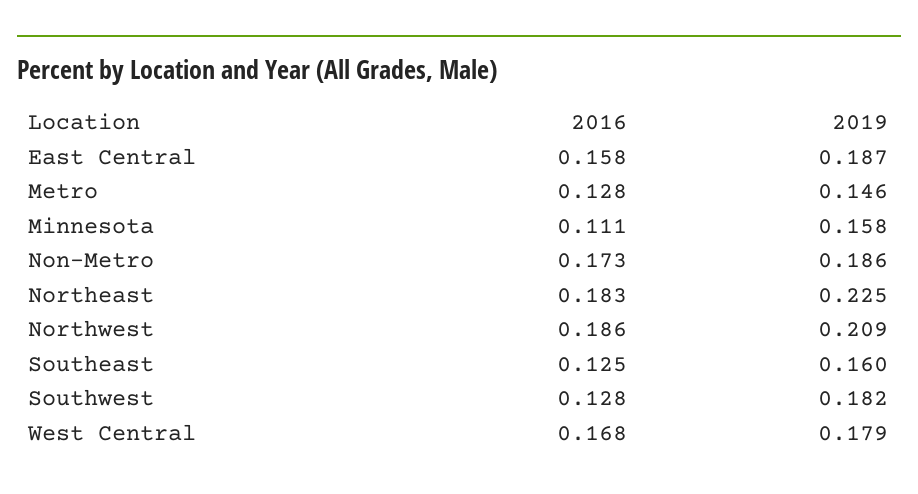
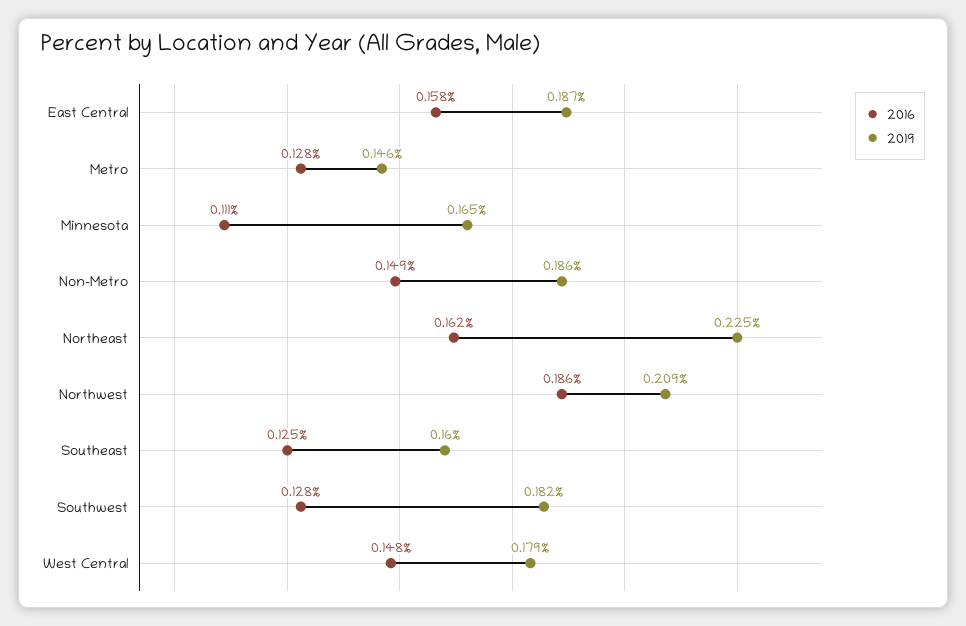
2019, Minnesota: 0.158 -> 0.165
2016, Non-Metro: 0.173 -> 0.149
2016, Northeast: 0.183 -> 0.162
2016, West Central: 0.168 -> 0.148

